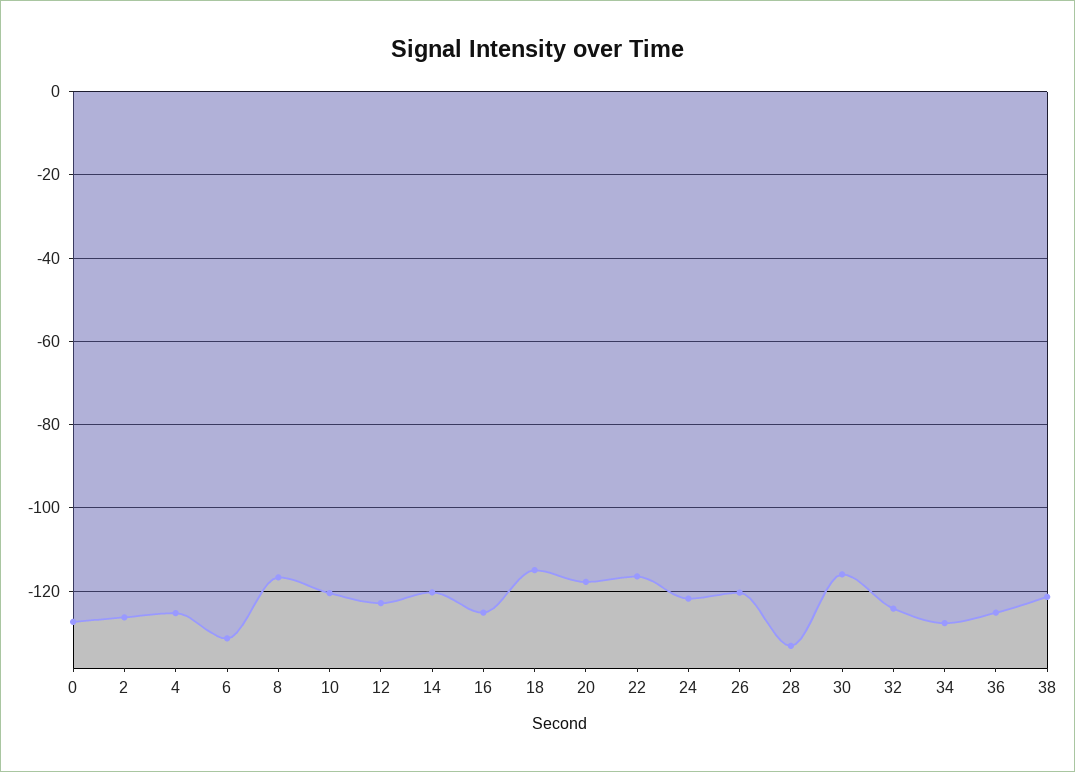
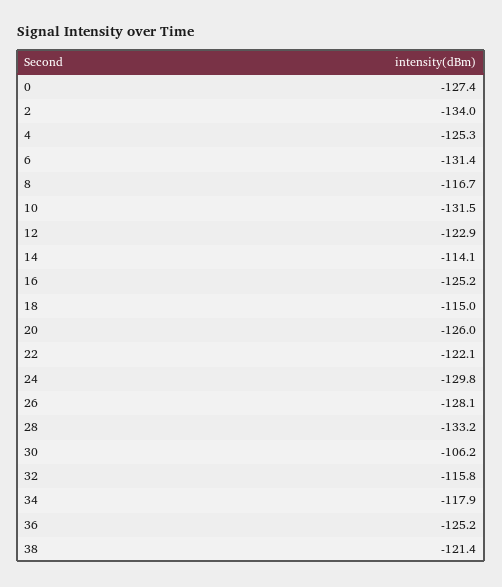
2: -126 -> -134
10: -120 -> -131.5
14: -120 -> -114.1
20: -118 -> -126
22: -116 -> -122.1
24: -122 -> -129.8
26: -120 -> -128.1
30: -116 -> -106.2
32: -124 -> -115.8
34: -128 -> -117.9

